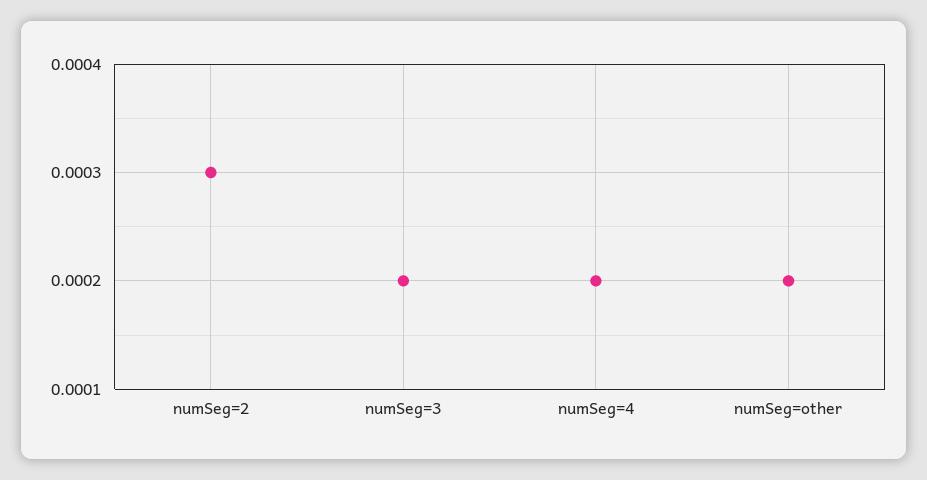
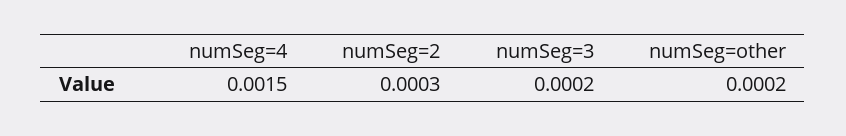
numSeg=4: 0.0002 -> 0.0015

